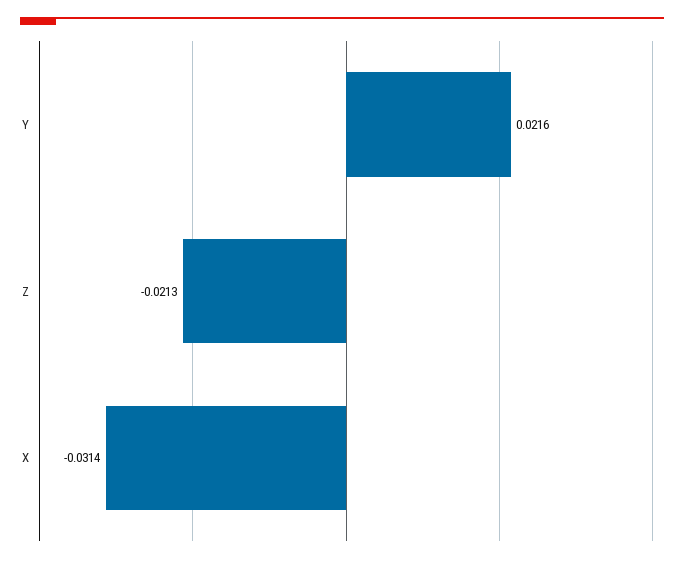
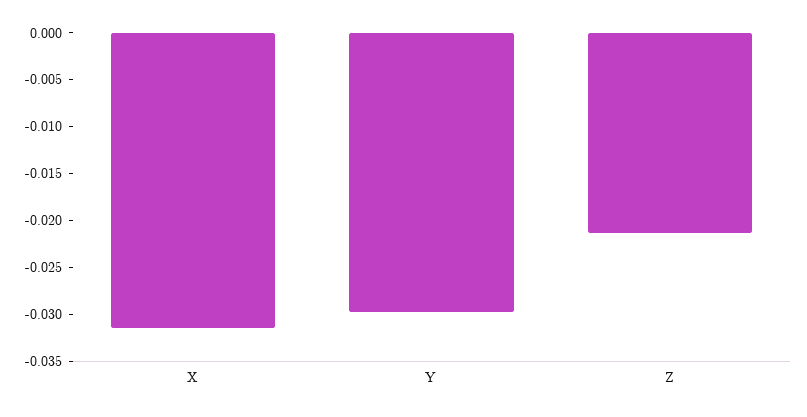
Y: 0.0216 -> -0.03

